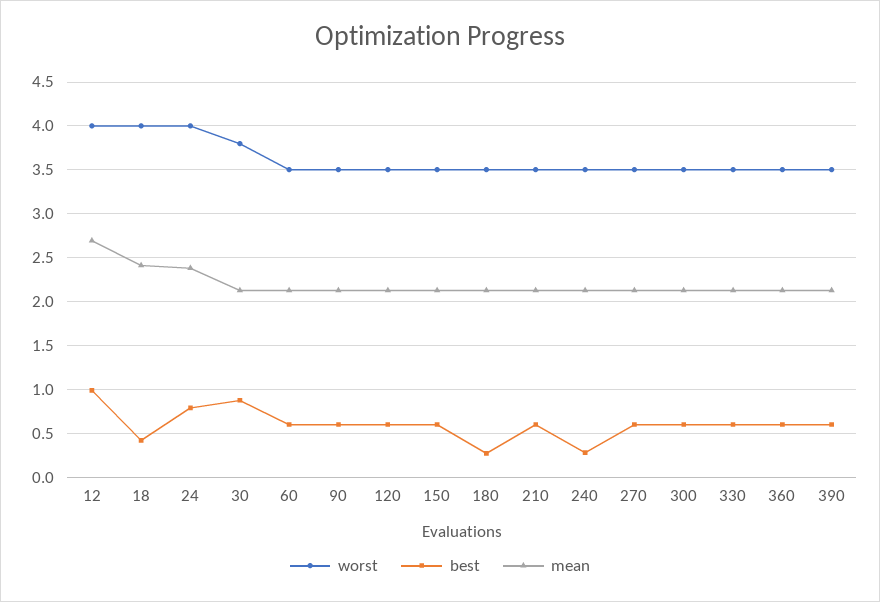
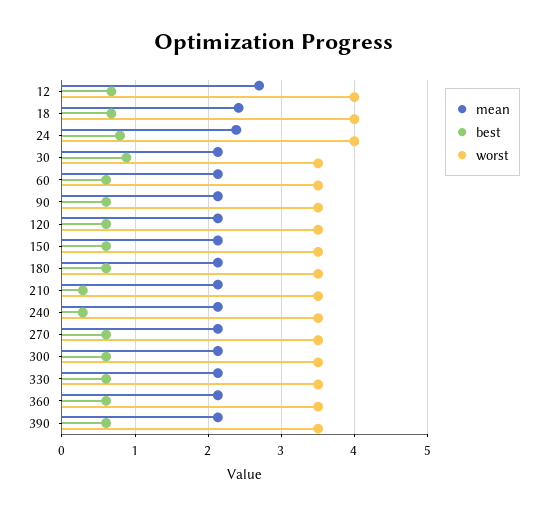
best, 12: 1 -> 0.7
best, 18: 0.4 -> 0.7
worst, 30: 3.8 -> 3.5
best, 180: 0.3 -> 0.6
best, 210: 0.6 -> 0.3

